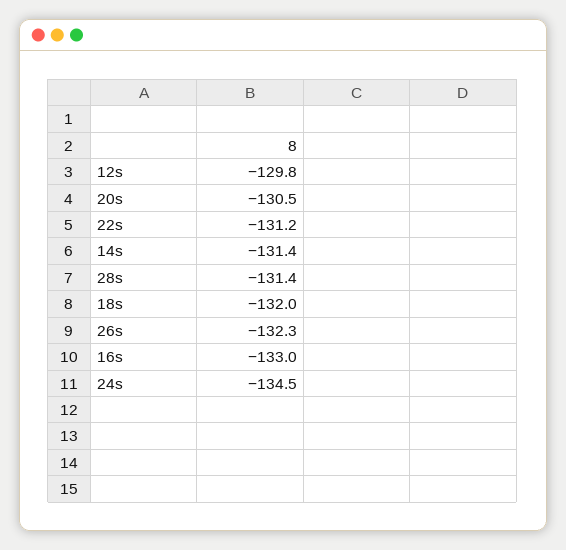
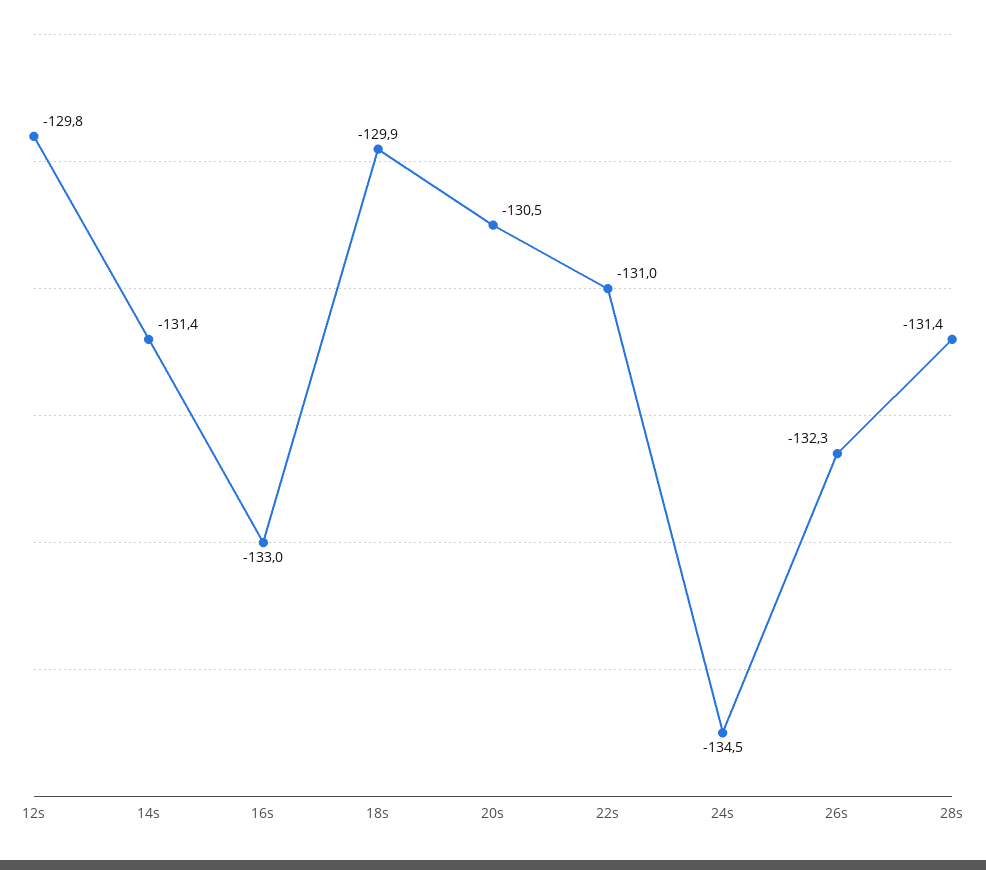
22s: -131.2 -> -131
18s: -132 -> -129.9

